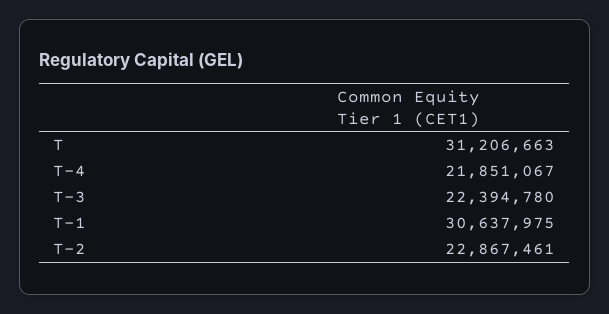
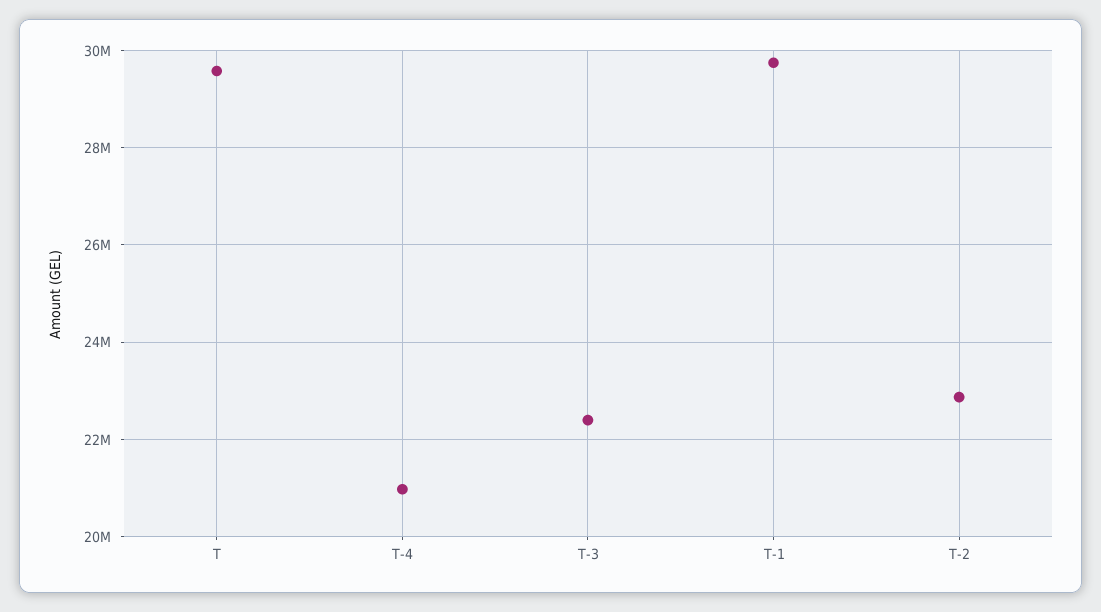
T: 31206663 -> 29600000
T-4: 21851067 -> 21000000
T-1: 30637975 -> 29800000

